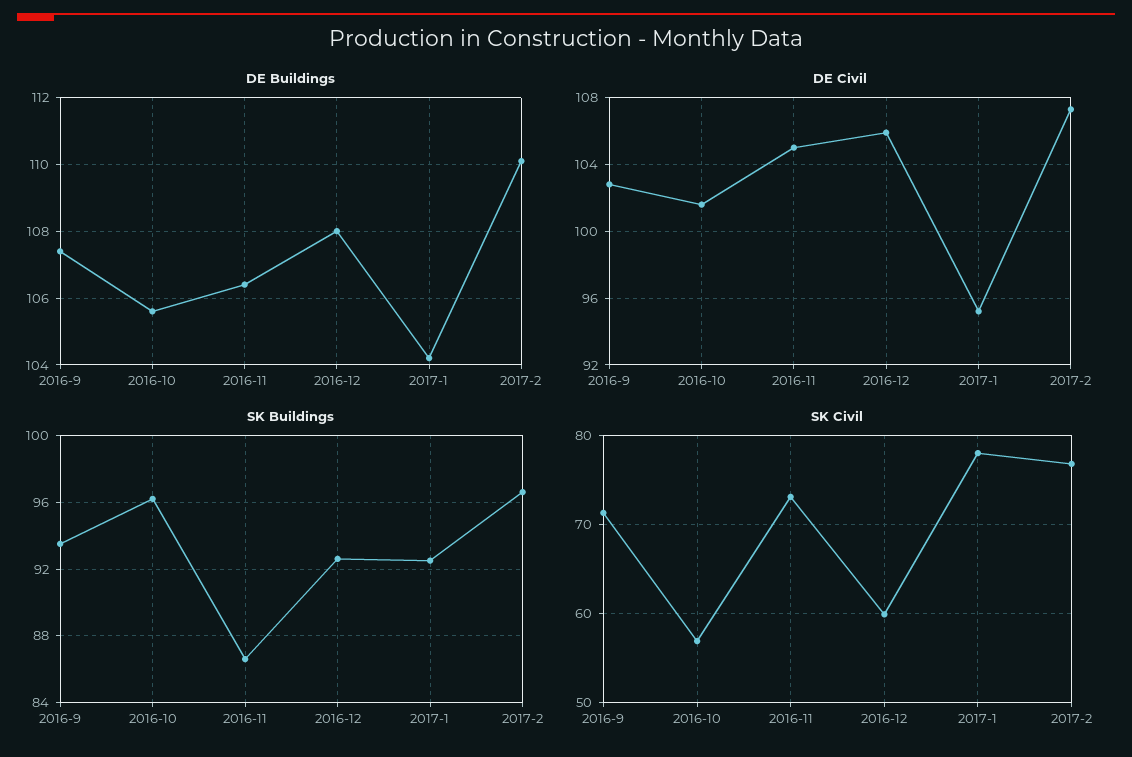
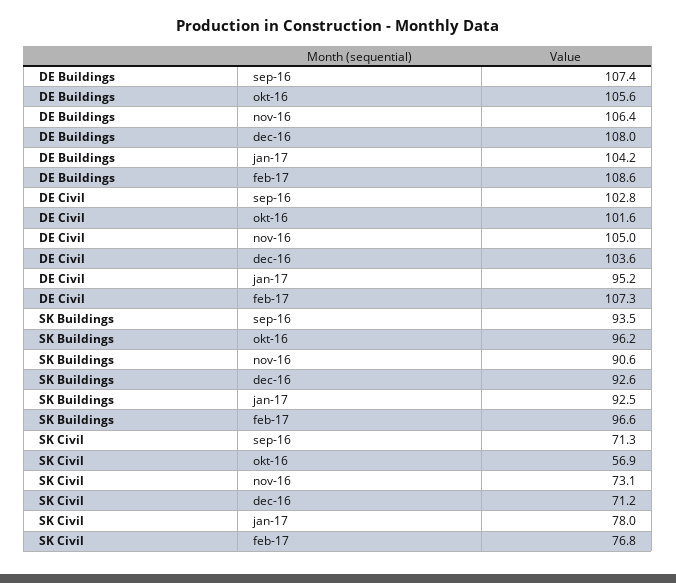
DE Buildings, 2017-2: 110 -> 108.6
DE Civil, 2016-12: 106 -> 103.6
SK Buildings, 2016-11: 86.5 -> 90.6
SK Civil, 2016-12: 60 -> 71.2

